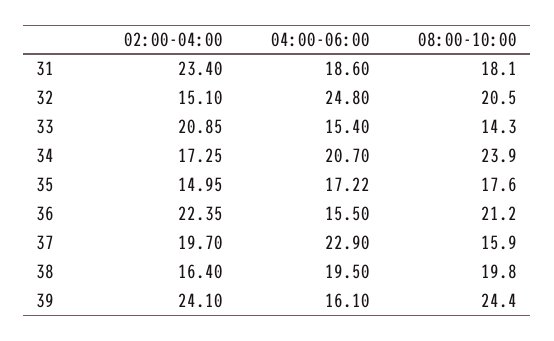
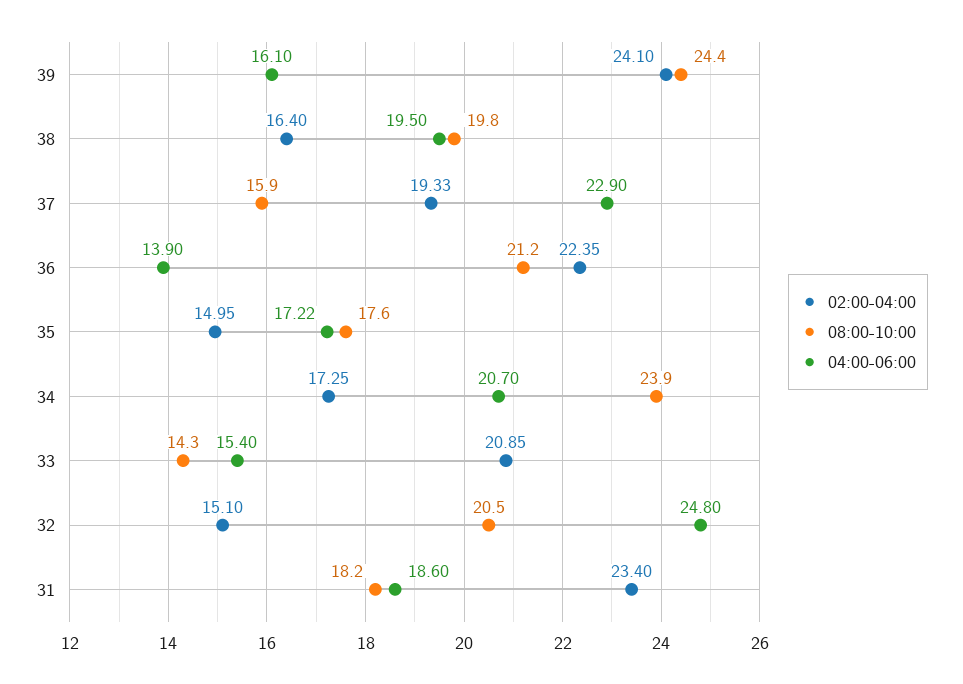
08:00-10:00, 31: 18.1 -> 18.2
04:00-06:00, 36: 15.5 -> 13.9
02:00-04:00, 37: 19.7 -> 19.33

